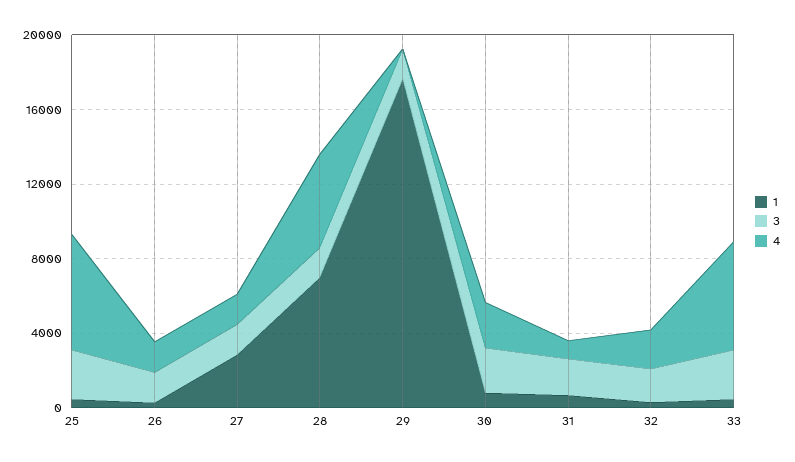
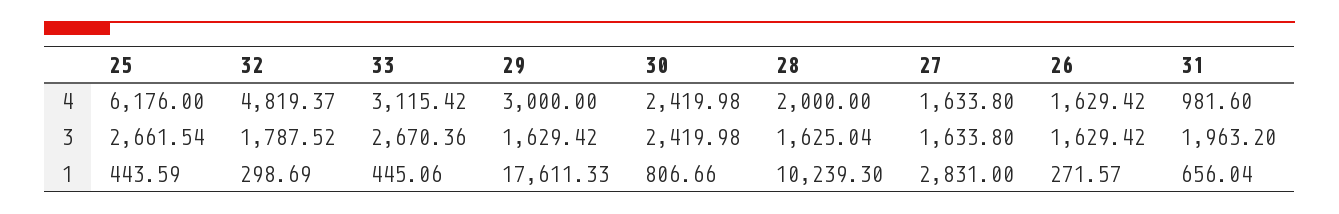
1, 28: 7000 -> 10239.3
4, 28: 5000 -> 2000
4, 29: 0 -> 3000
4, 32: 2000 -> 4819.37
4, 33: 6000 -> 3115.42

